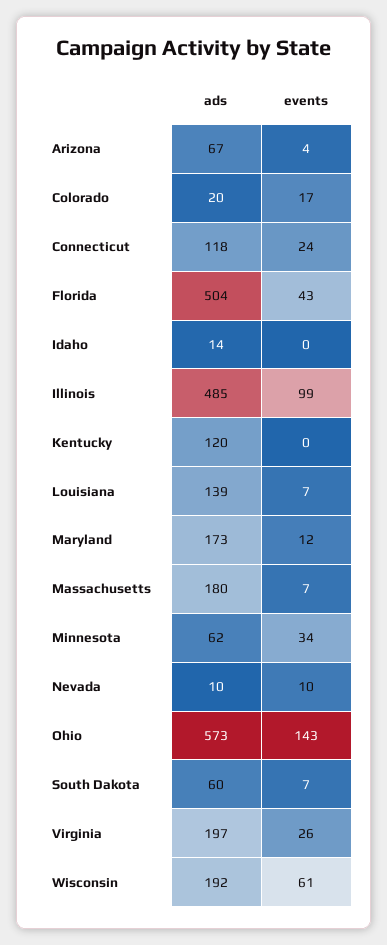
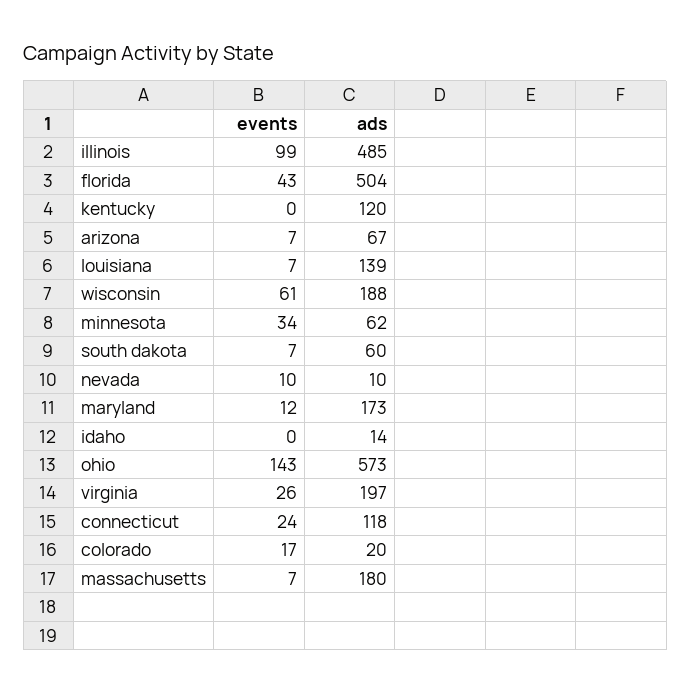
events, Arizona: 4 -> 7
ads, Wisconsin: 192 -> 188

